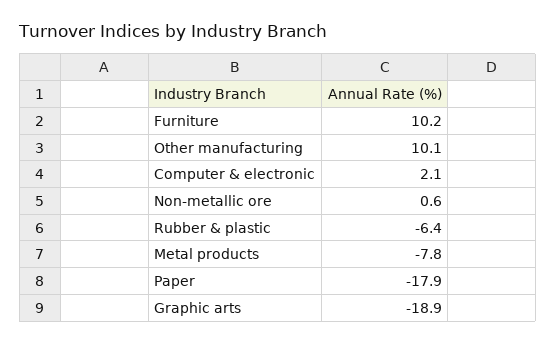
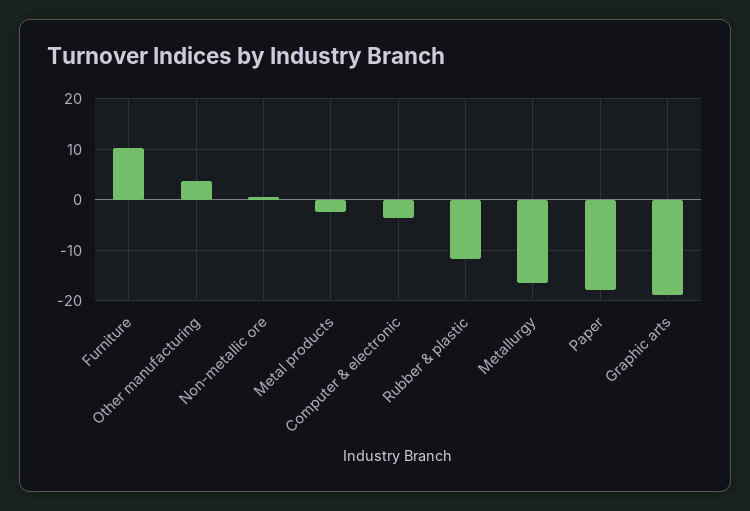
Other manufacturing: 10.1 -> 4
Computer & electronic: 2.1 -> -4
Rubber & plastic: -6.4 -> -12
Metal products: -7.8 -> -2
Metallurgy: none -> -16

